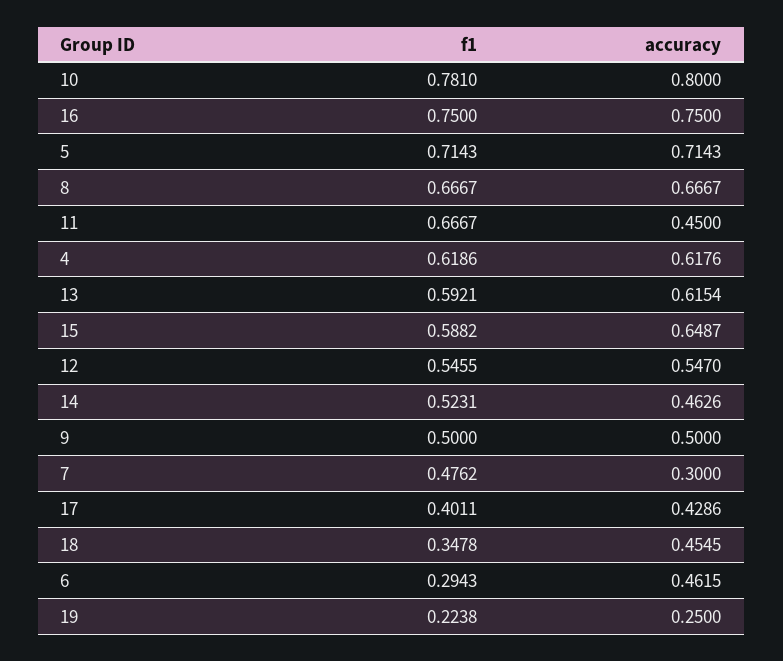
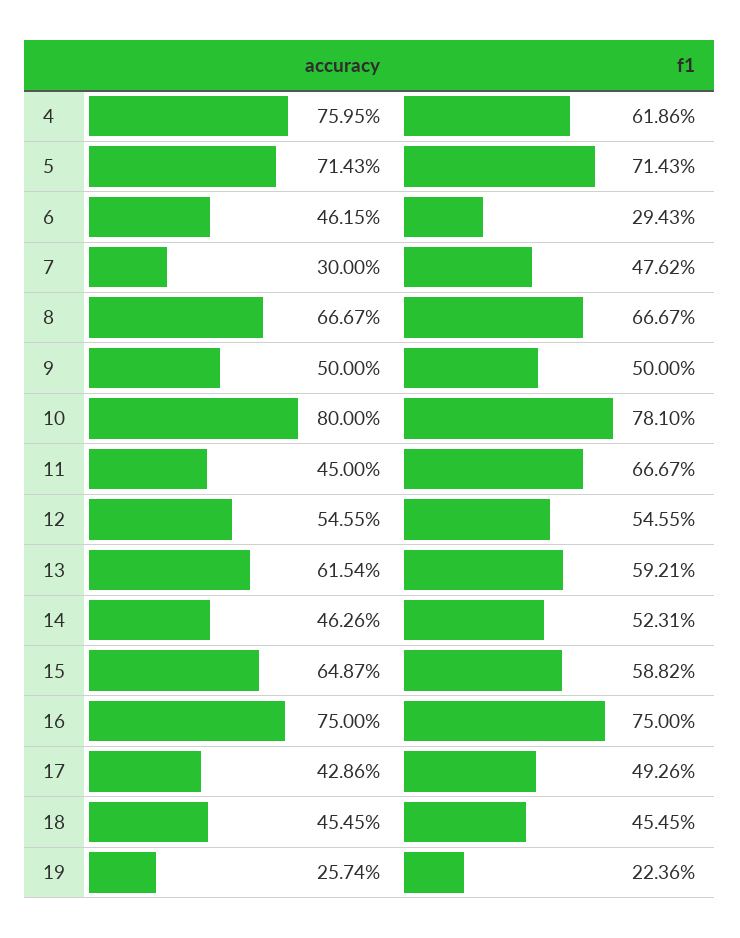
accuracy, 4: 0.6176 -> 0.7595
accuracy, 12: 0.547 -> 0.5455
f1, 17: 0.4011 -> 0.4926
f1, 18: 0.3478 -> 0.4545
f1, 19: 0.2238 -> 0.2236
accuracy, 19: 0.25 -> 0.2574

